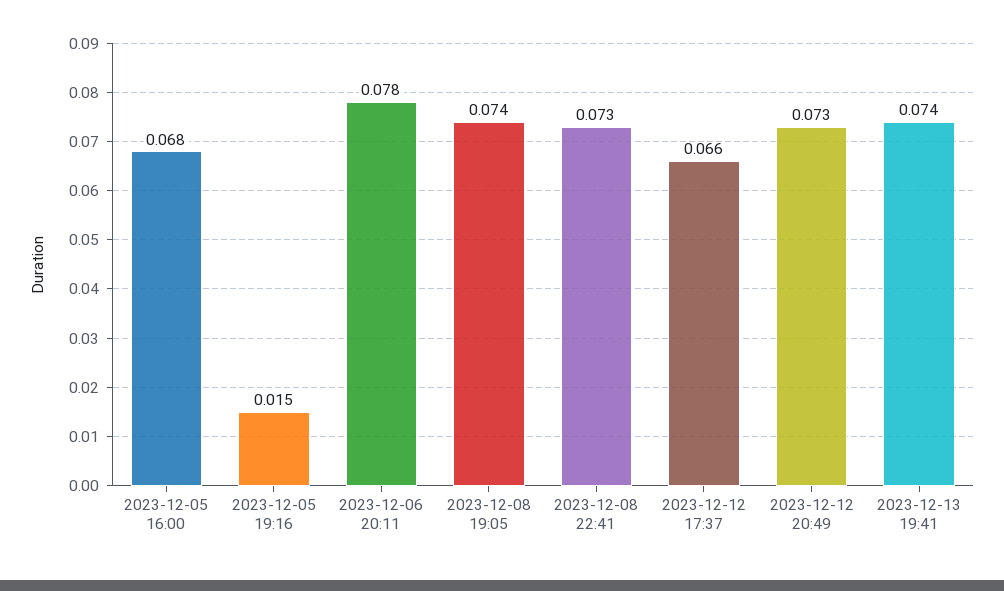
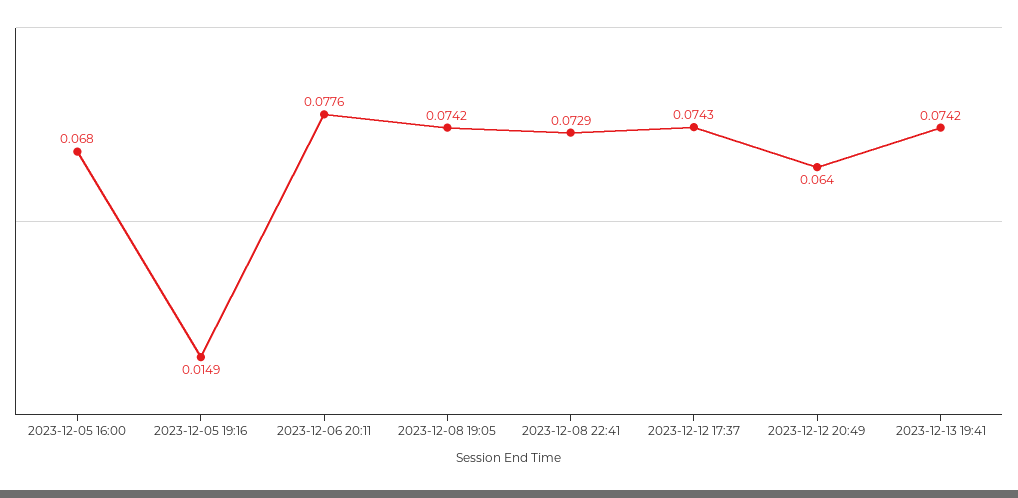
2023-12-12 17:37: 0.066 -> 0.0743
2023-12-12 20:49: 0.073 -> 0.064

